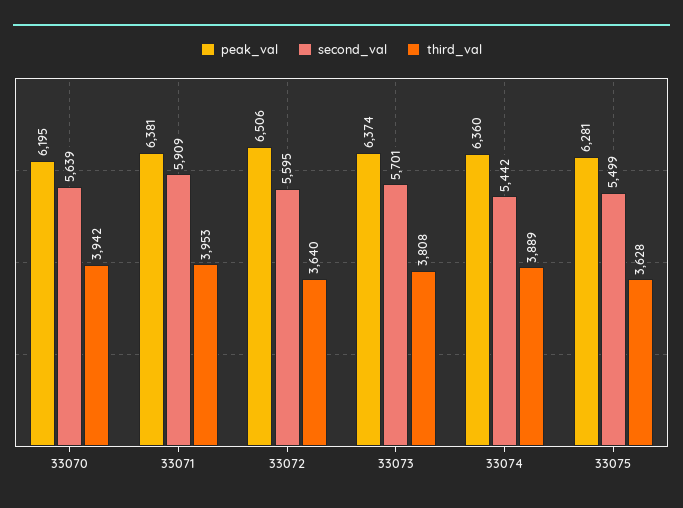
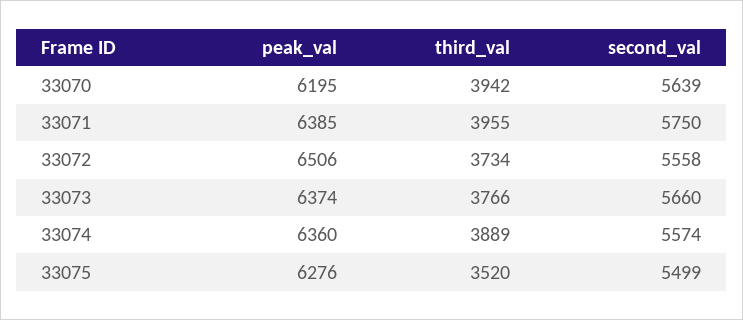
peak_val, 33071: 6381 -> 6385
second_val, 33071: 5909 -> 5750
third_val, 33071: 3953 -> 3955
second_val, 33072: 5595 -> 5558
third_val, 33072: 3640 -> 3734
second_val, 33073: 5701 -> 5660
third_val, 33073: 3808 -> 3766
second_val, 33074: 5442 -> 5574
peak_val, 33075: 6281 -> 6276
third_val, 33075: 3628 -> 3520

